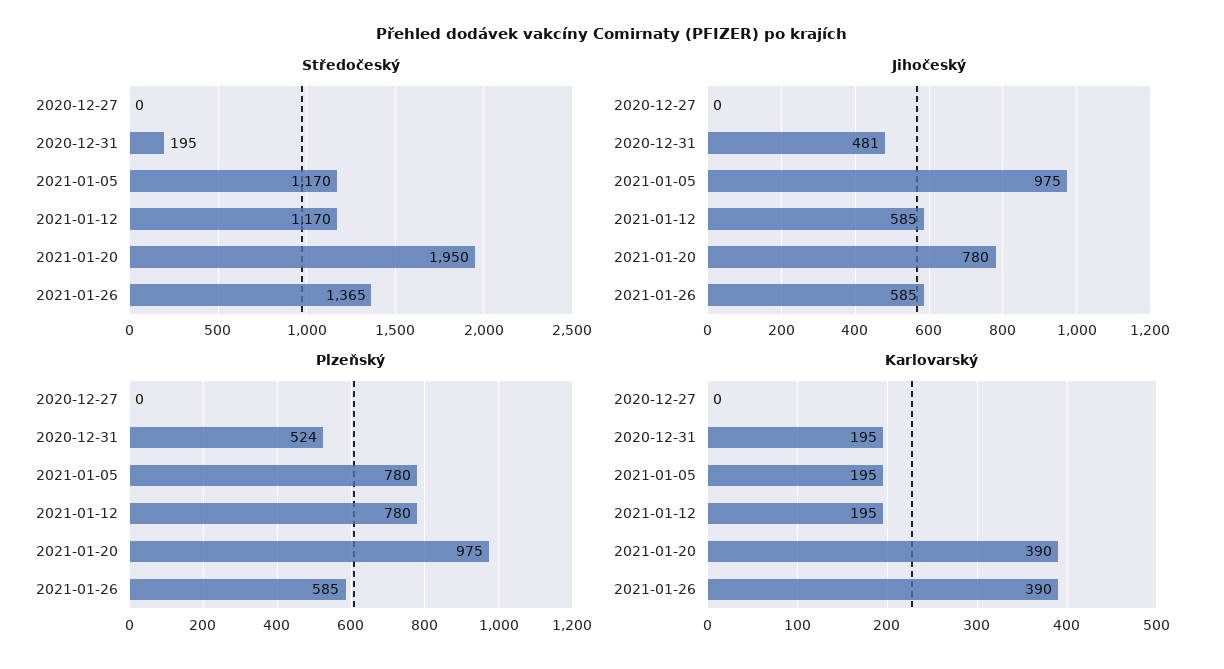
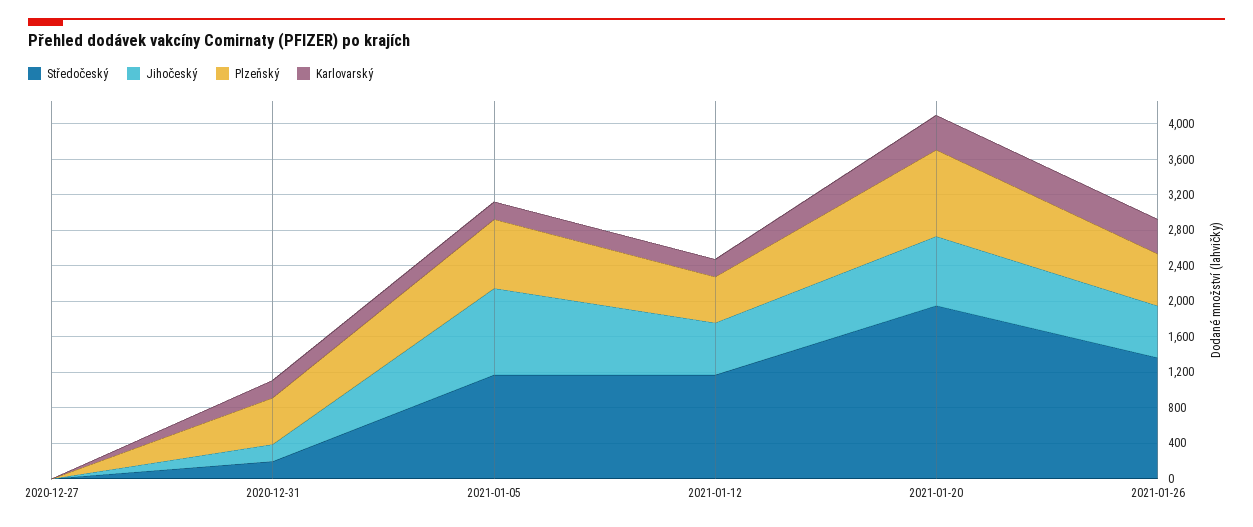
Jihočeský, 2020-12-31: 481 -> 200
Plzeňský, 2021-01-12: 780 -> 500

